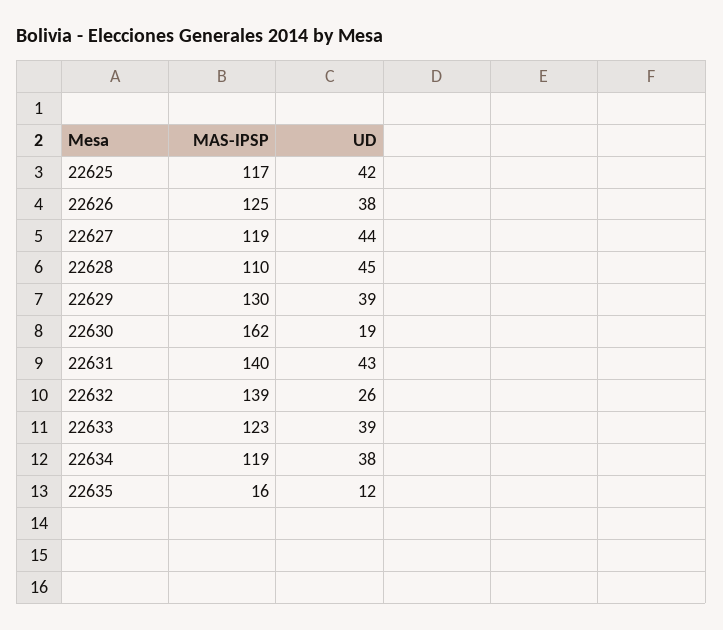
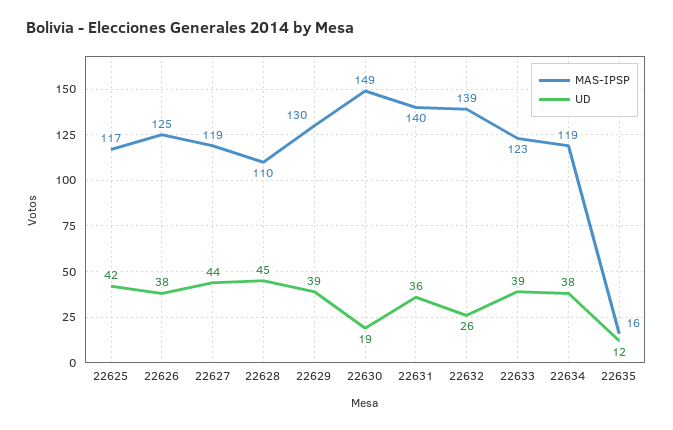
MAS-IPSP, 22630: 162 -> 149
UD, 22631: 43 -> 36

